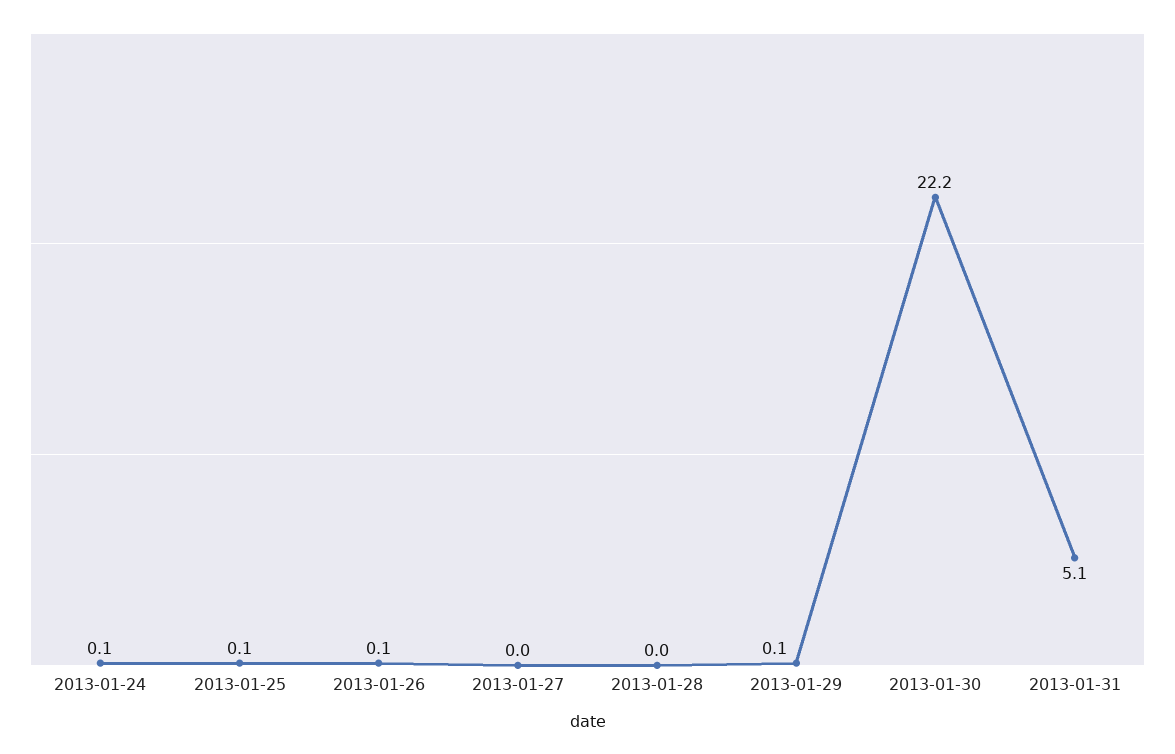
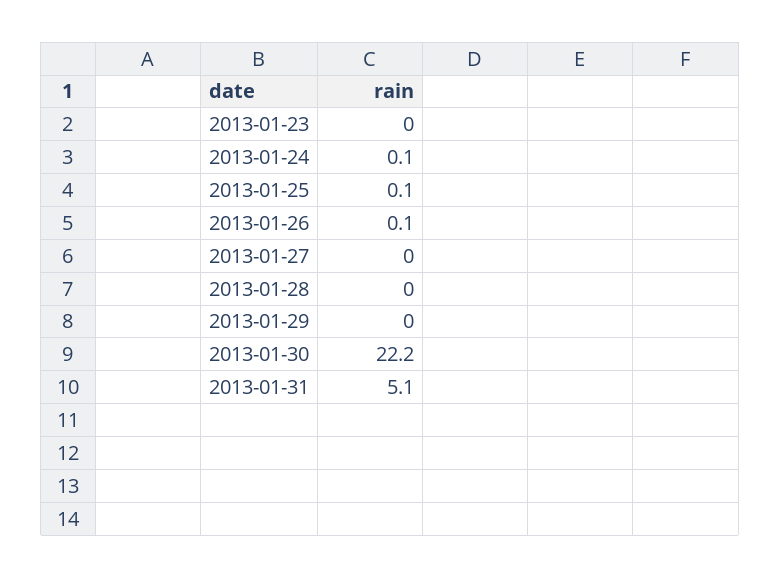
2013-01-29: 0.1 -> 0
2013-01-23: none -> 0

